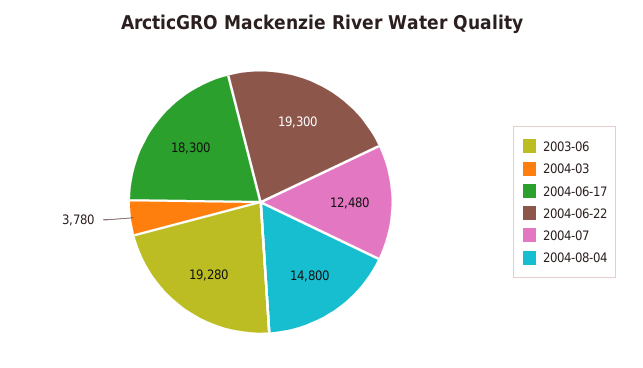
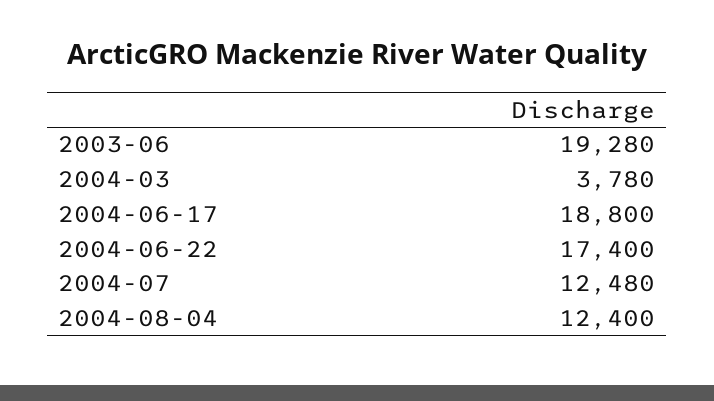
2004-06-17: 18300 -> 18800
2004-06-22: 19300 -> 17400
2004-08-04: 14800 -> 12400

